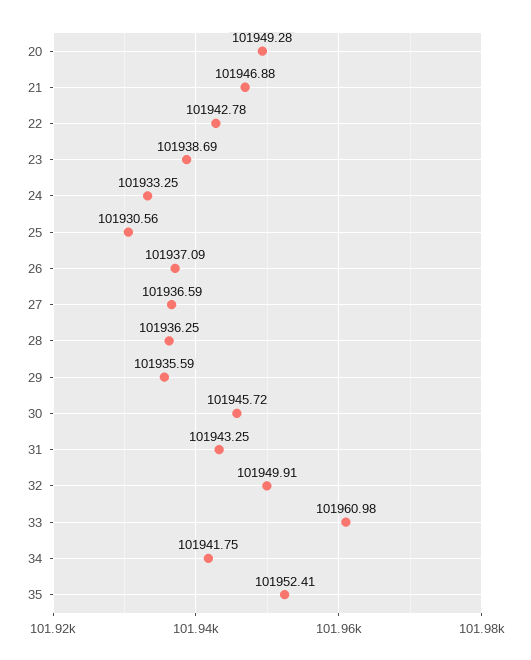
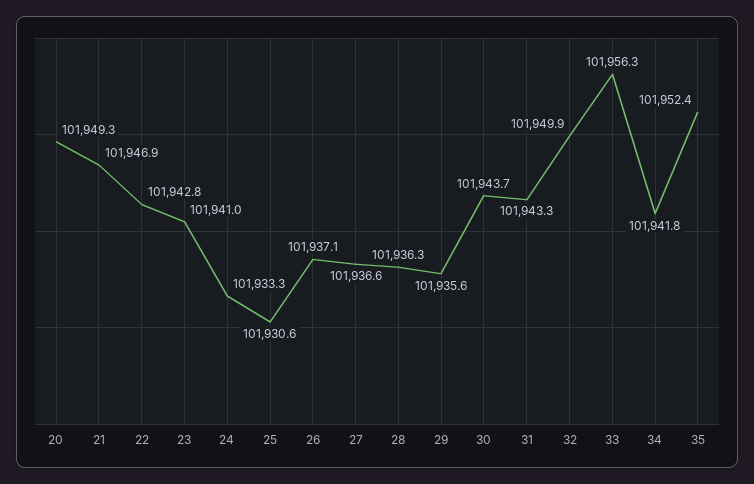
23: 101938.69 -> 101941
30: 101945.72 -> 101943.7
33: 101960.98 -> 101956.3

